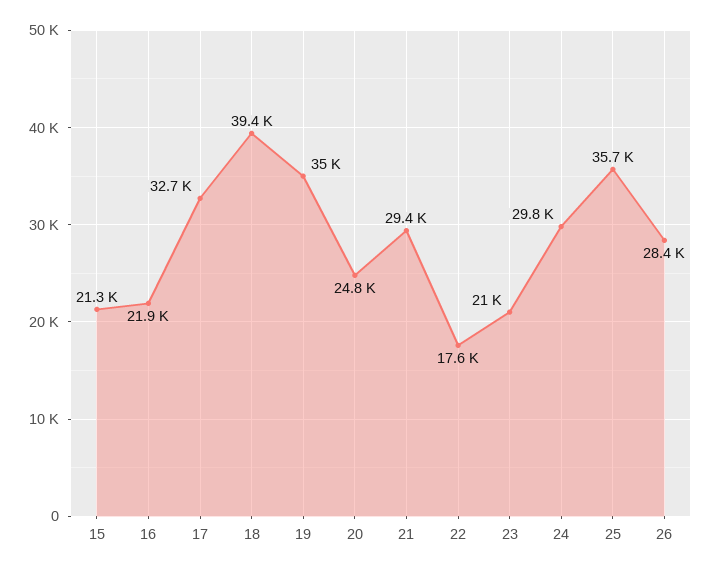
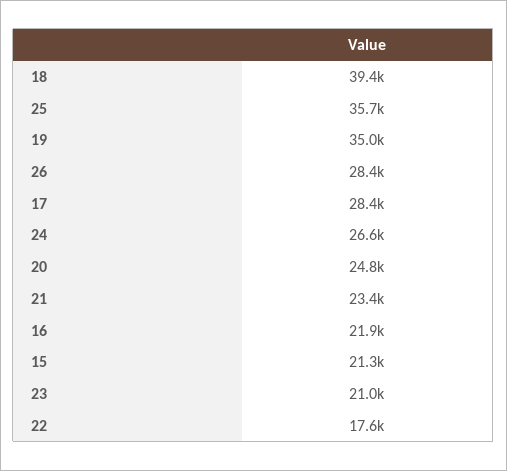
17: 32700 -> 28400
21: 29400 -> 23400
24: 29800 -> 26600

